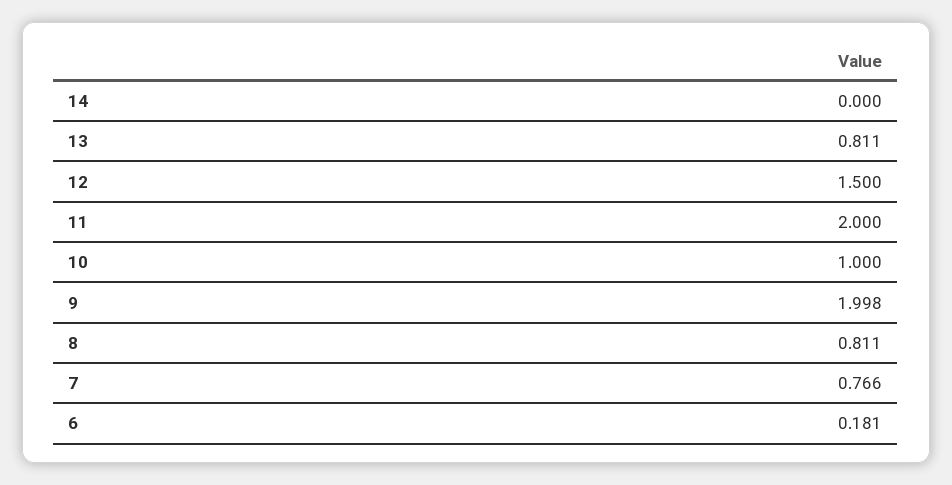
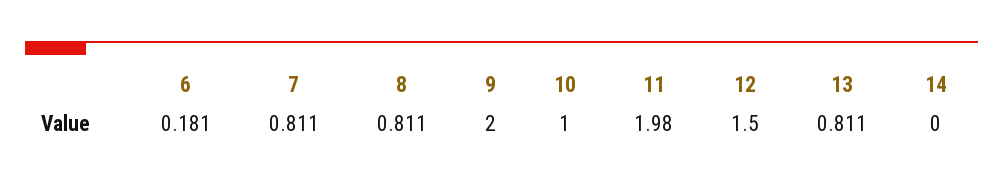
11: 2 -> 1.98
9: 1.998 -> 2
7: 0.766 -> 0.811

